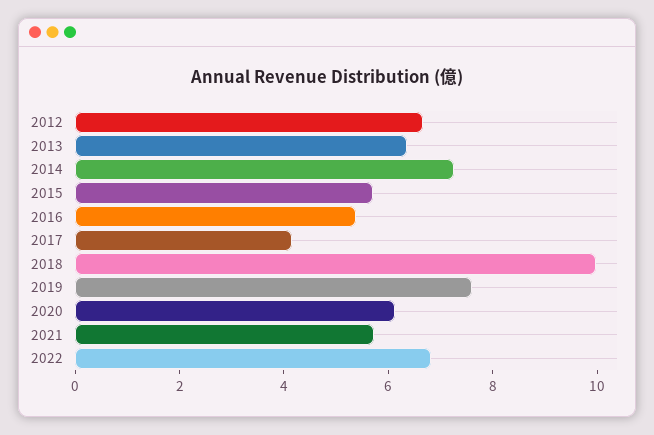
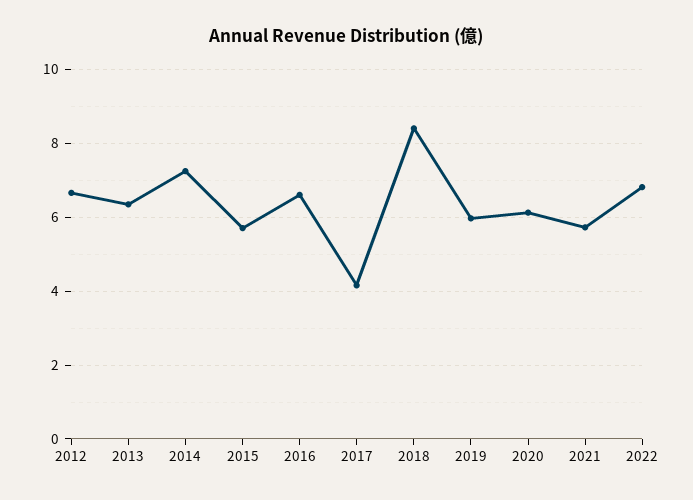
2016: 5.5 -> 6.6
2018: 10 -> 8.4
2019: 7.5 -> 6

